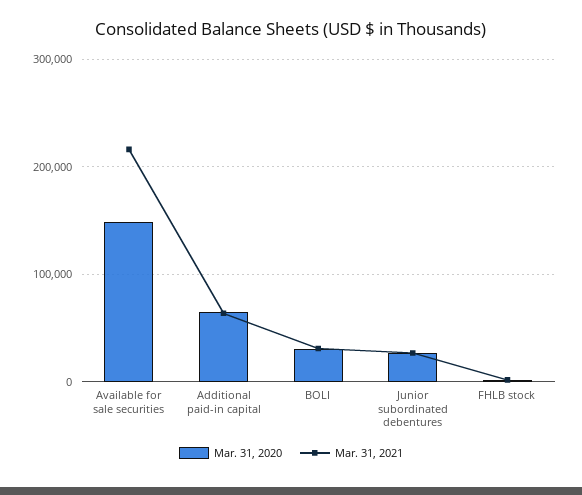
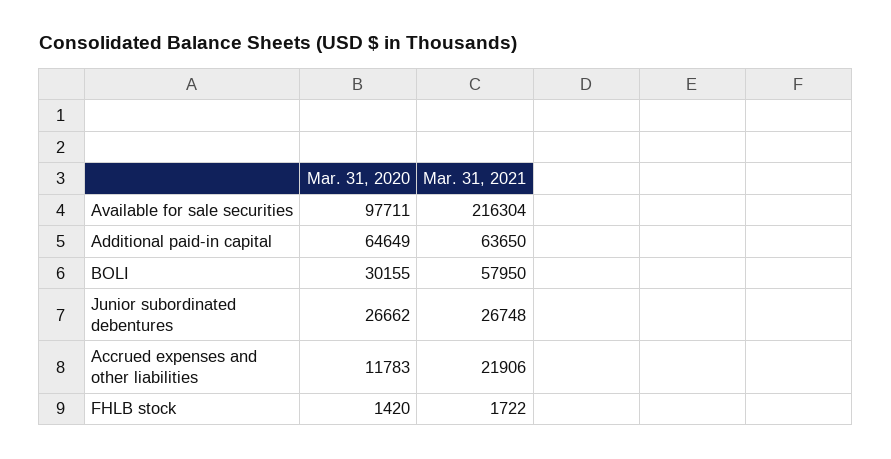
Mar. 31, 2020, Available for sale securities: 150000 -> 97711
Mar. 31, 2021, BOLI: 30000 -> 57950
Mar. 31, 2020, Accrued expenses and other liabilities: none -> 11783
Mar. 31, 2021, Accrued expenses and other liabilities: none -> 21906

